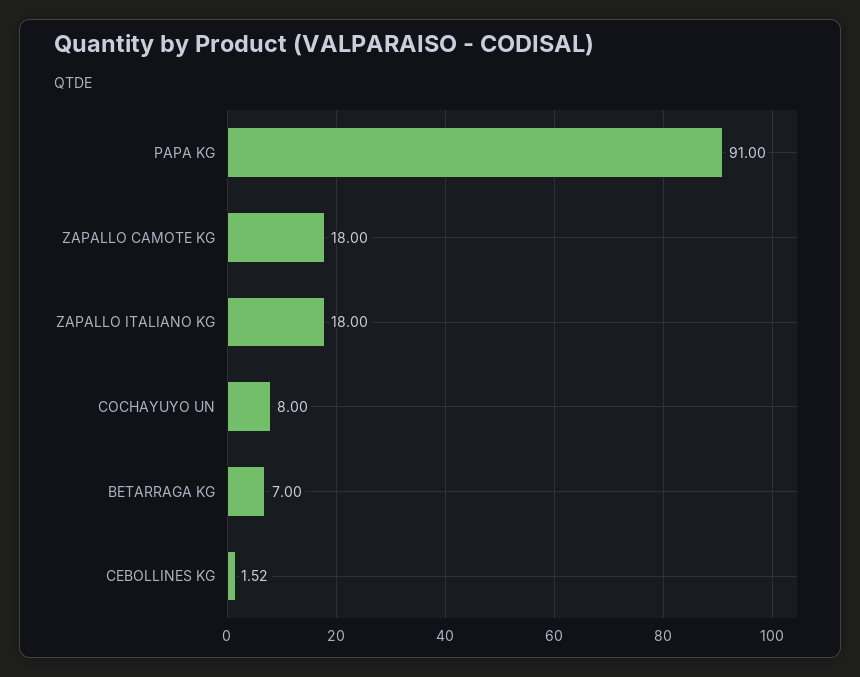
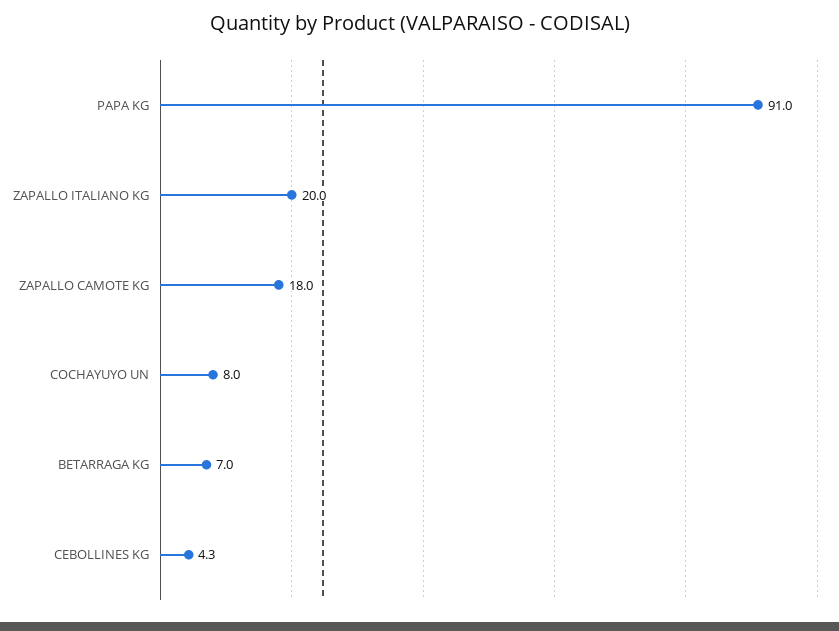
ZAPALLO ITALIANO KG: 18 -> 20
CEBOLLINES KG: 1.52 -> 4.3

